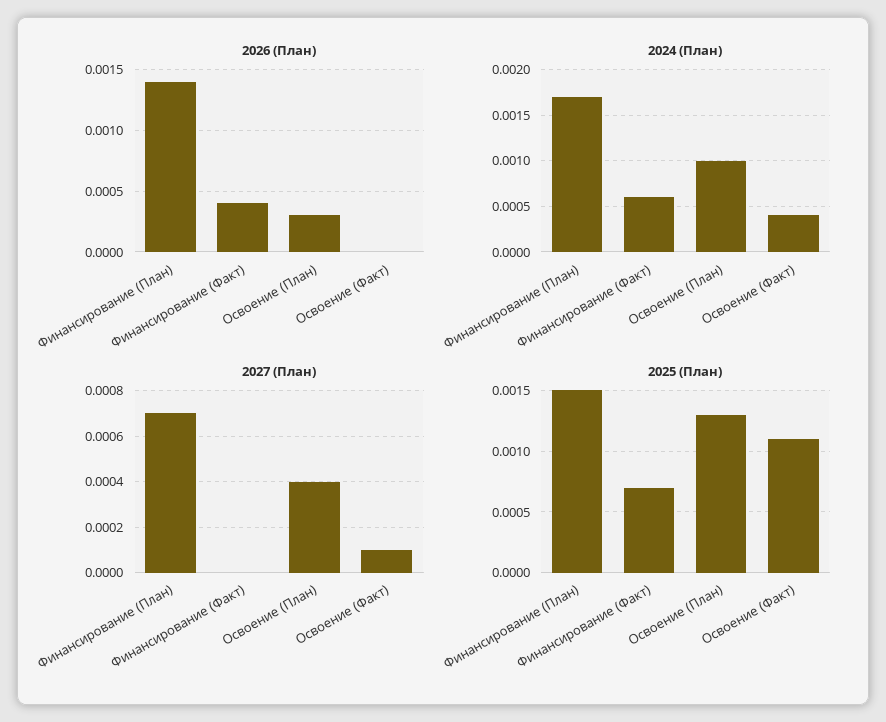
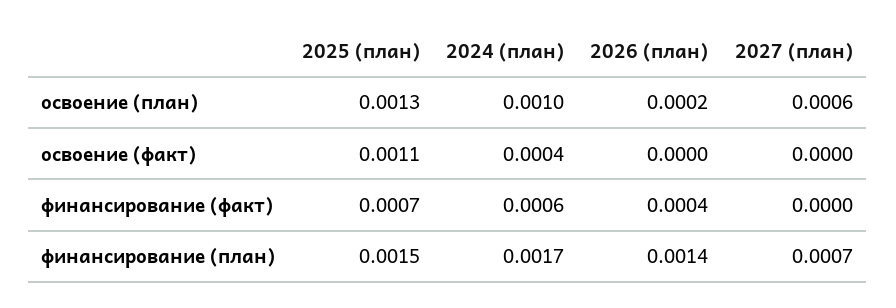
2026 (План), Освоение (План): 0.0003 -> 0.0002
2027 (План), Освоение (План): 0.0004 -> 0.0006
2027 (План), Освоение (Факт): 0.0001 -> 0

